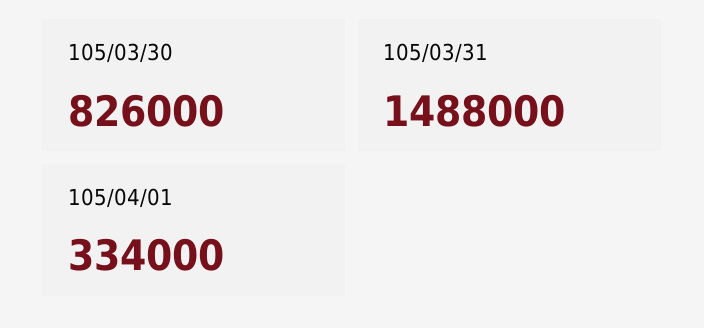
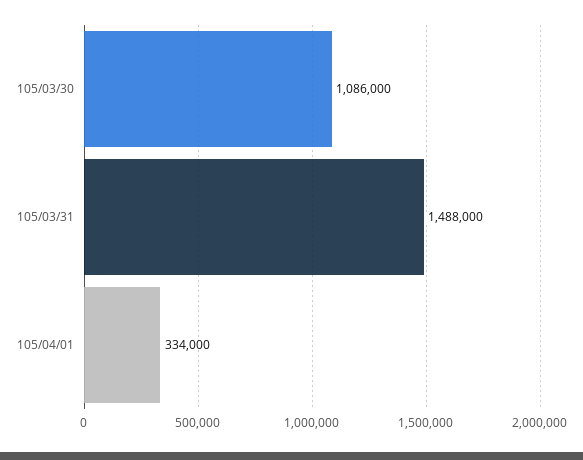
105/03/30: 826000 -> 1086000

